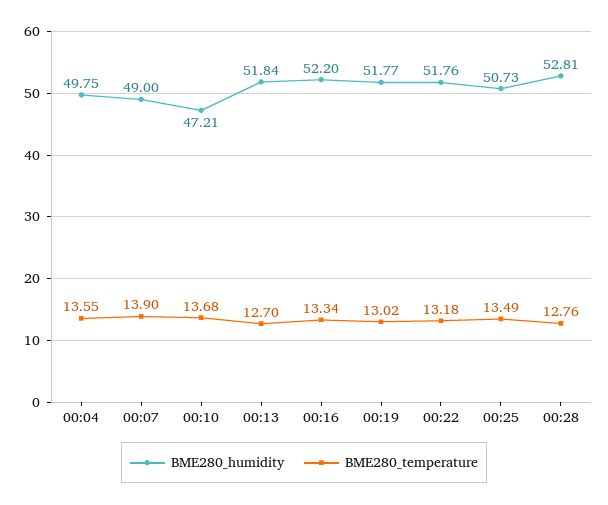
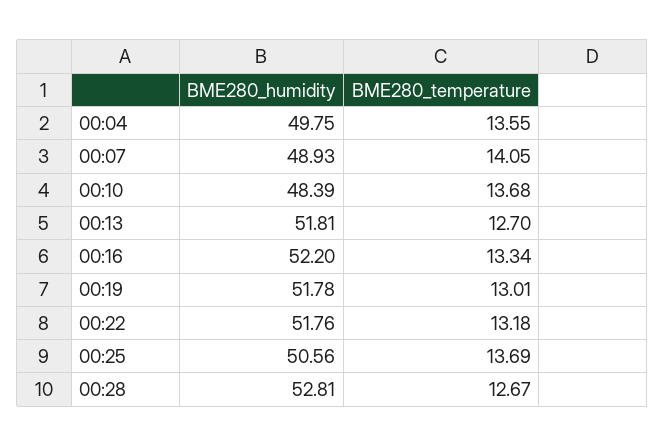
BME280_humidity, 00:07: 49 -> 48.93
BME280_temperature, 00:07: 13.9 -> 14.05
BME280_humidity, 00:10: 47.21 -> 48.39
BME280_humidity, 00:13: 51.84 -> 51.81
BME280_humidity, 00:19: 51.77 -> 51.78
BME280_temperature, 00:19: 13.02 -> 13.01
BME280_humidity, 00:25: 50.73 -> 50.56
BME280_temperature, 00:25: 13.49 -> 13.69
BME280_temperature, 00:28: 12.76 -> 12.67

